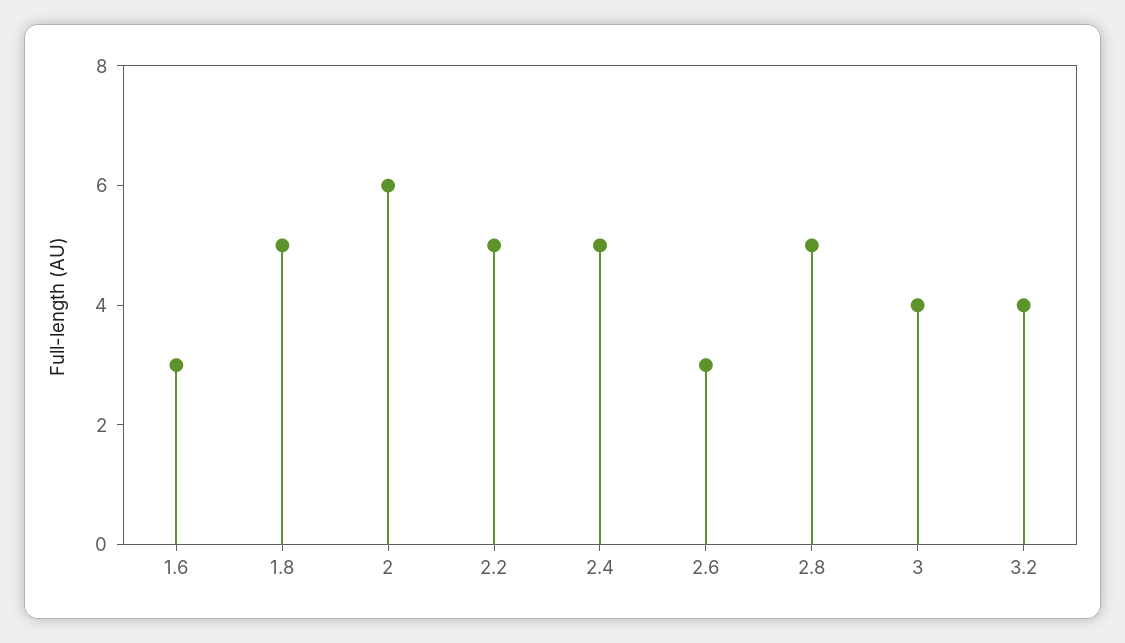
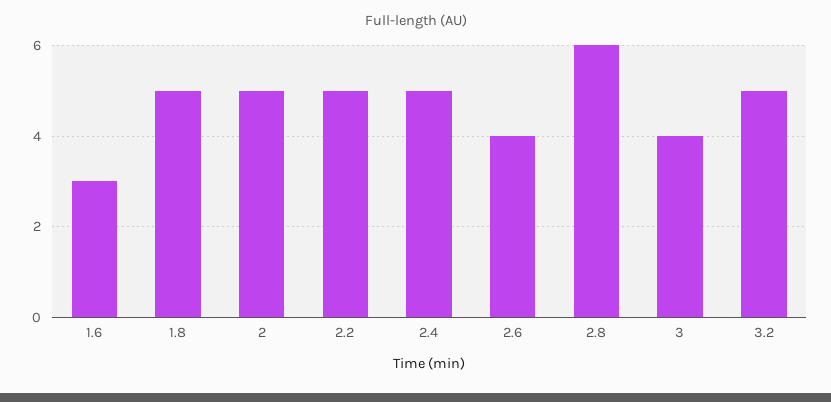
2: 6 -> 5
2.6: 3 -> 4
2.8: 5 -> 6
3.2: 4 -> 5

